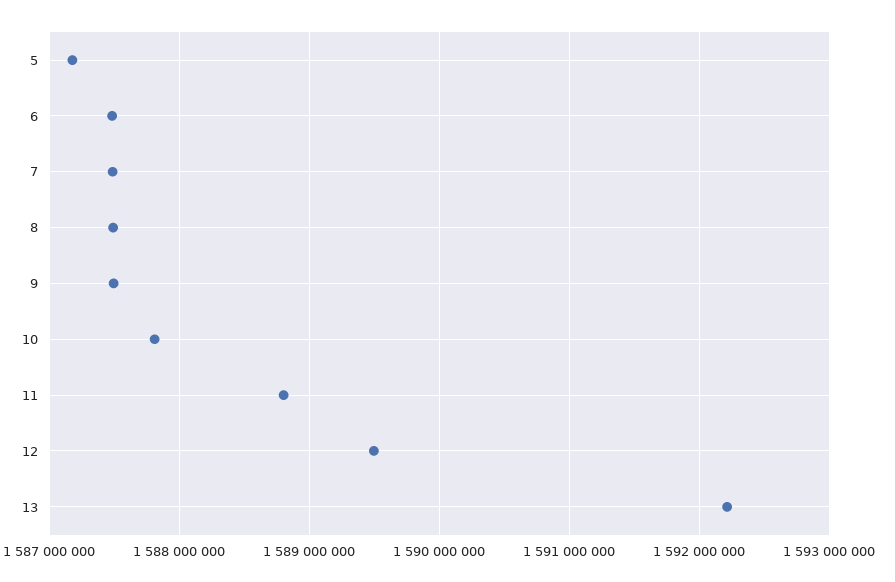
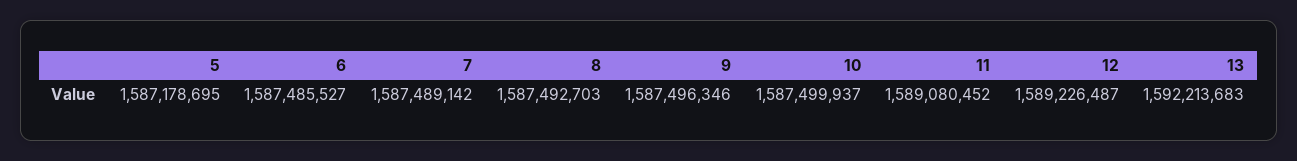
10: 1587800000 -> 1587499937
11: 1588800000 -> 1589080452
12: 1589500000 -> 1589226487

